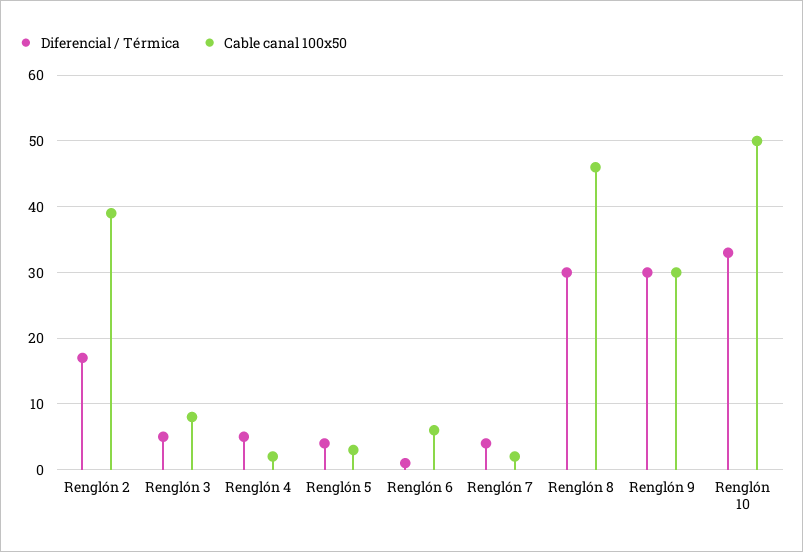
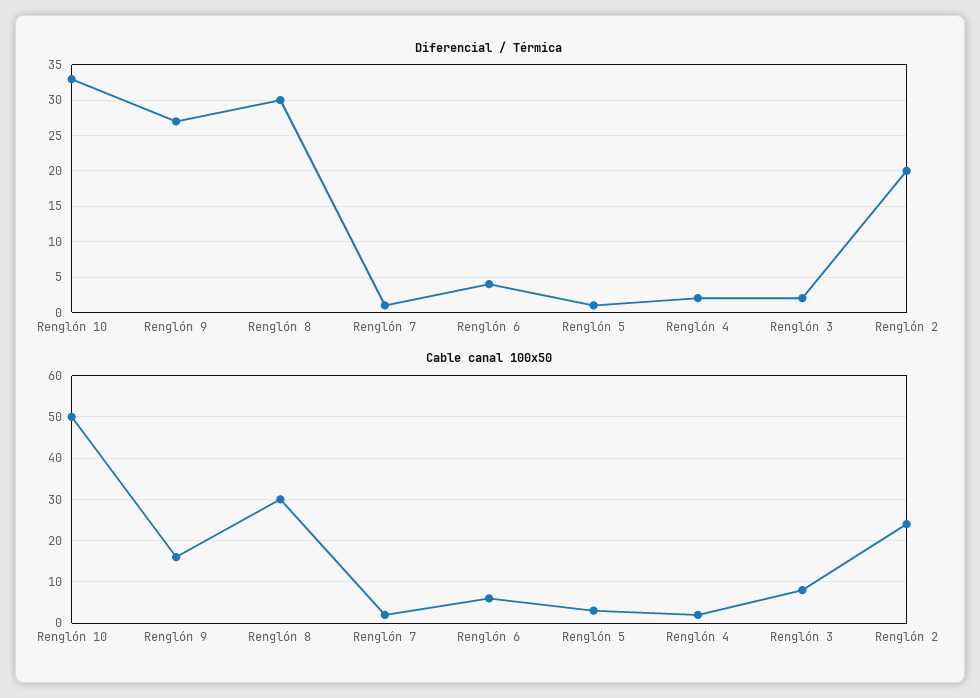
Diferencial / Térmica, Renglón 2: 17 -> 20
Cable canal 100x50, Renglón 2: 39 -> 25
Diferencial / Térmica, Renglón 3: 5 -> 2
Diferencial / Térmica, Renglón 4: 5 -> 2
Diferencial / Térmica, Renglón 5: 4 -> 1
Diferencial / Térmica, Renglón 6: 1 -> 4
Diferencial / Térmica, Renglón 7: 4 -> 1
Cable canal 100x50, Renglón 8: 46 -> 30
Diferencial / Térmica, Renglón 9: 30 -> 27
Cable canal 100x50, Renglón 9: 30 -> 15

